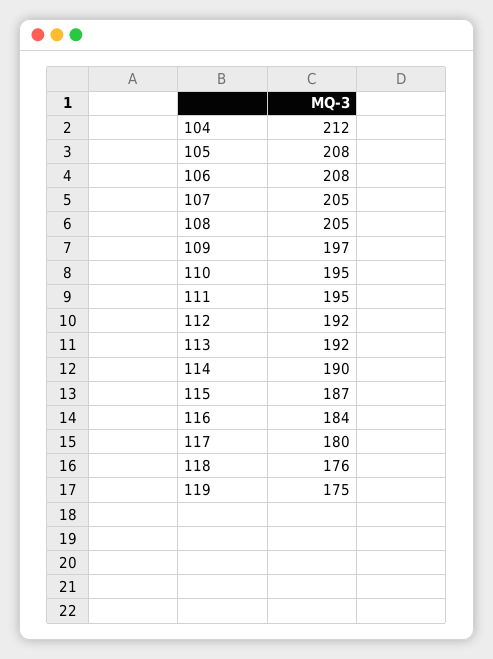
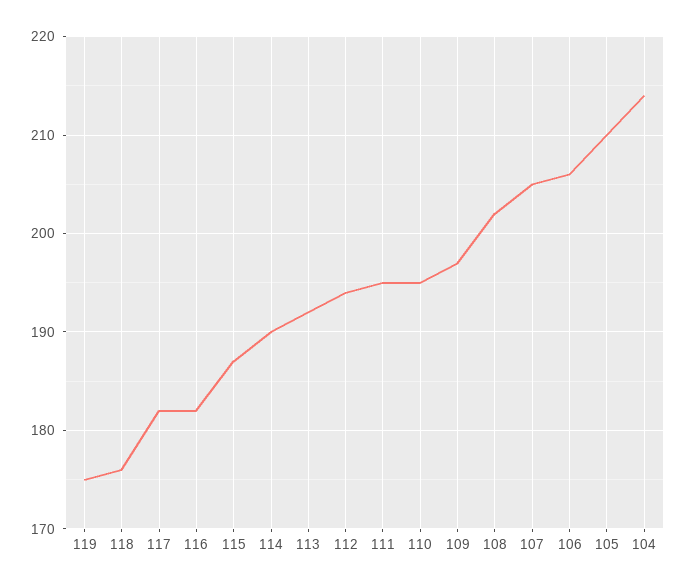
104: 212 -> 214
105: 208 -> 210
106: 208 -> 206
108: 205 -> 202
112: 192 -> 194
116: 184 -> 182
117: 180 -> 182

